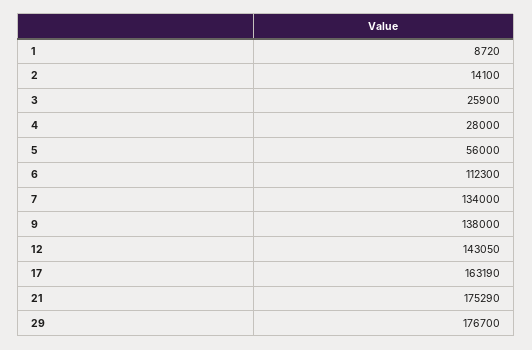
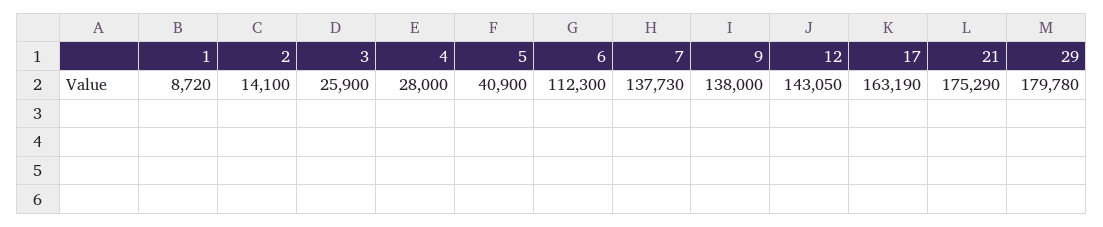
5: 56000 -> 40900
7: 134000 -> 137730
29: 176700 -> 179780

